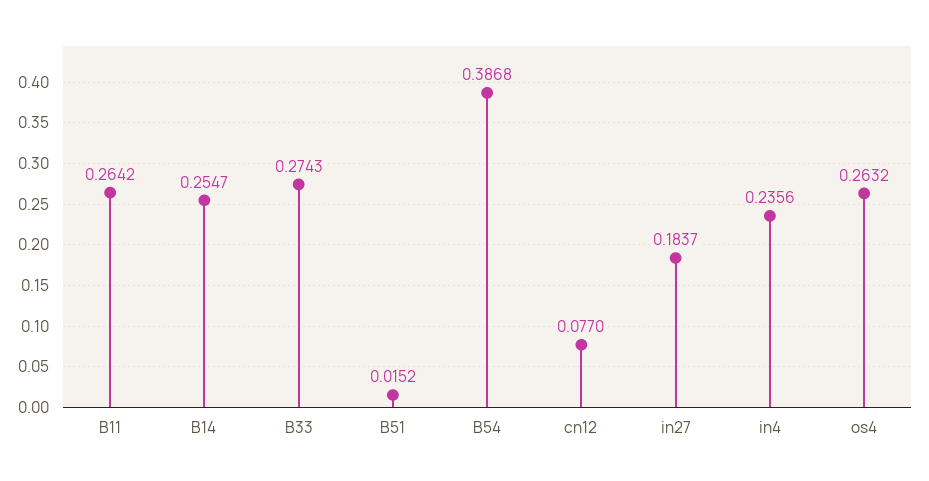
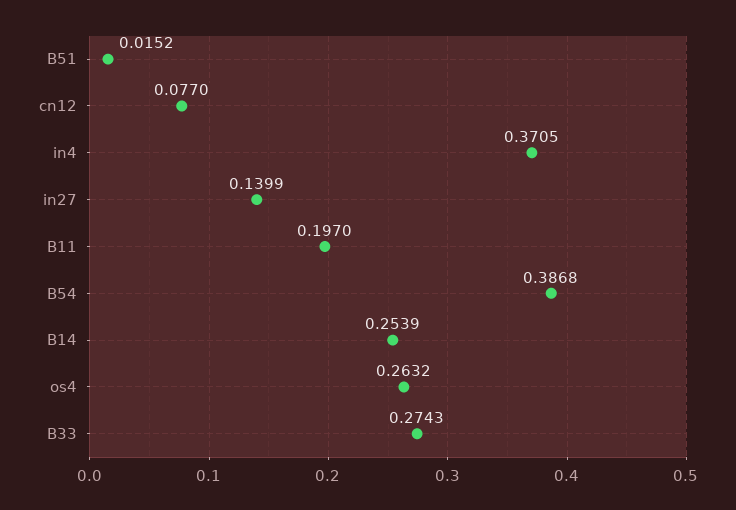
B11: 0.2642 -> 0.197
B14: 0.2547 -> 0.2539
in27: 0.1837 -> 0.1399
in4: 0.2356 -> 0.3705

